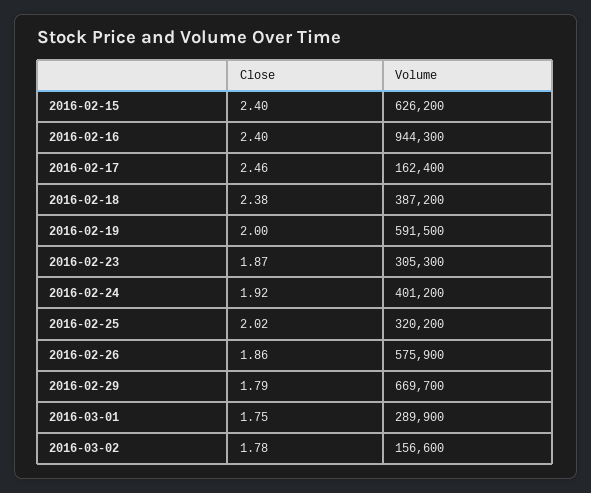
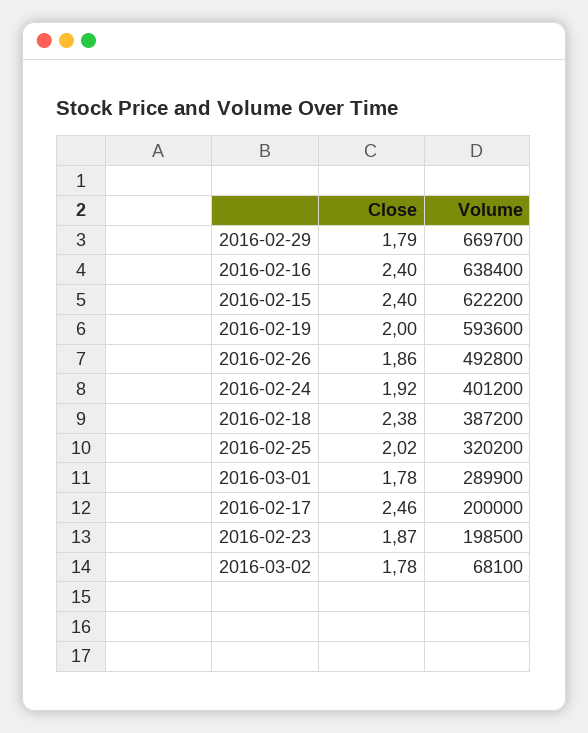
Volume, 2016-02-15: 626200 -> 622200
Volume, 2016-02-16: 944300 -> 638400
Volume, 2016-02-17: 162400 -> 200000
Volume, 2016-02-19: 591500 -> 593600
Volume, 2016-02-23: 305300 -> 198500
Volume, 2016-02-26: 575900 -> 492800
Close, 2016-03-01: 1.75 -> 1.78
Volume, 2016-03-02: 156600 -> 68100

